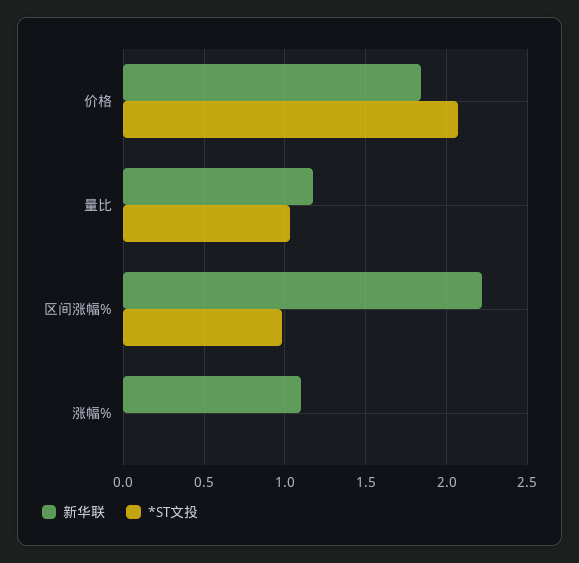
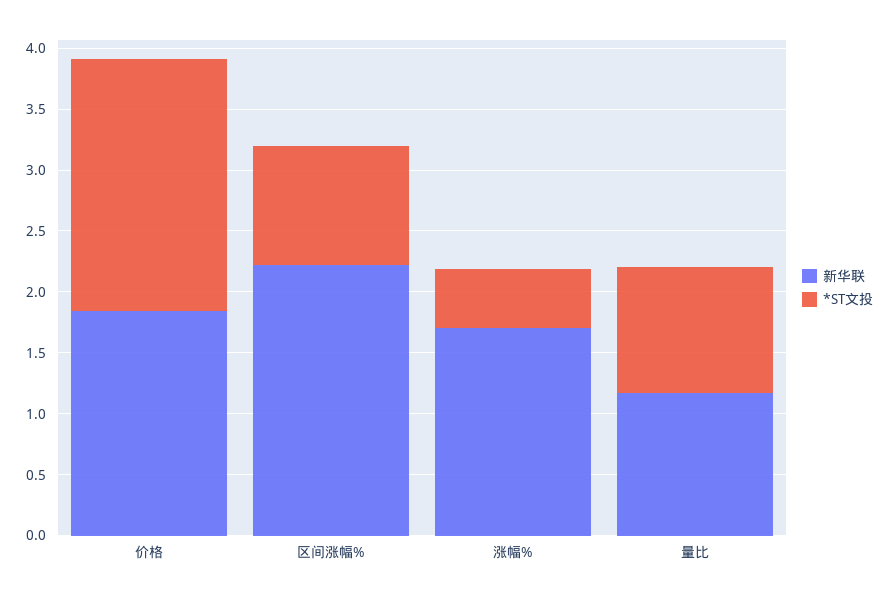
新华联, 涨幅%: 1.1 -> 1.7
*ST文投, 涨幅%: 0 -> 0.5

